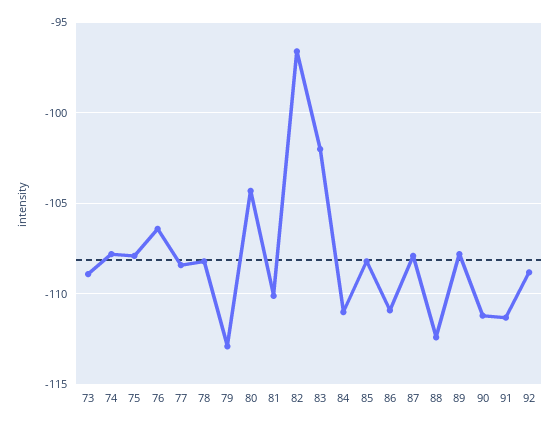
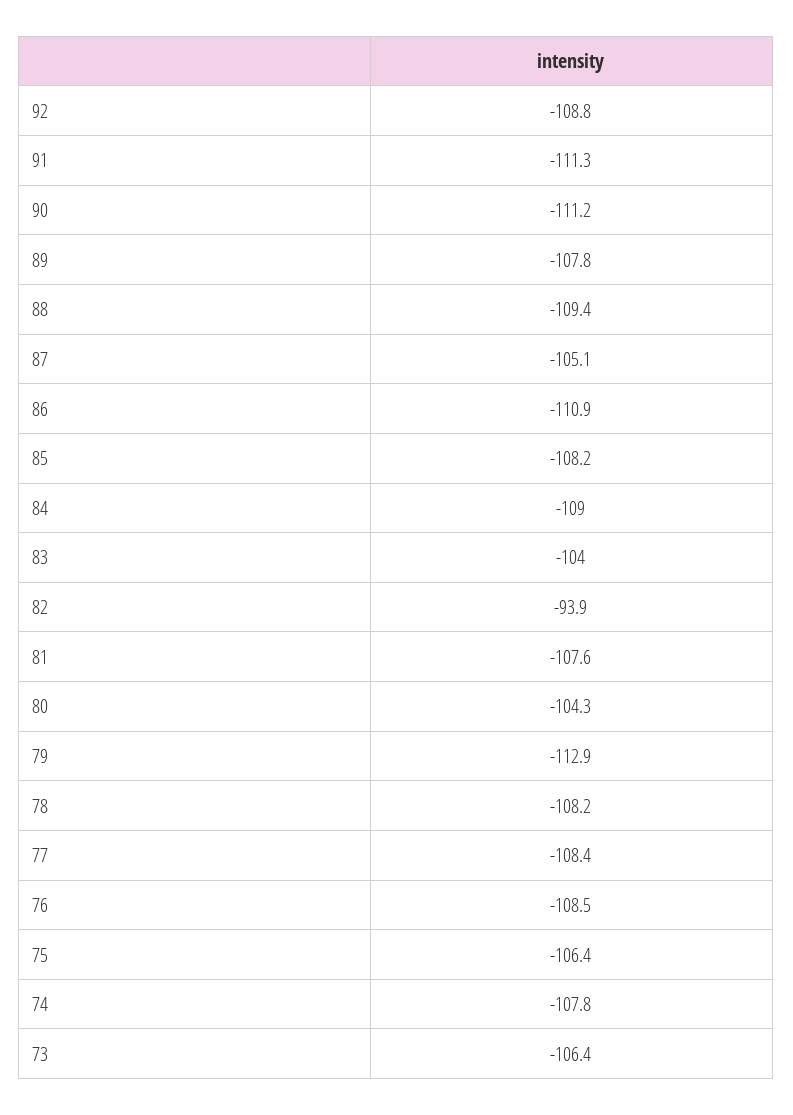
73: -109 -> -106.4
75: -108 -> -106.4
76: -106.5 -> -108.5
81: -110 -> -107.6
82: -96.5 -> -93.9
83: -102 -> -104
84: -111 -> -109
87: -108 -> -105.1
88: -112.5 -> -109.4

